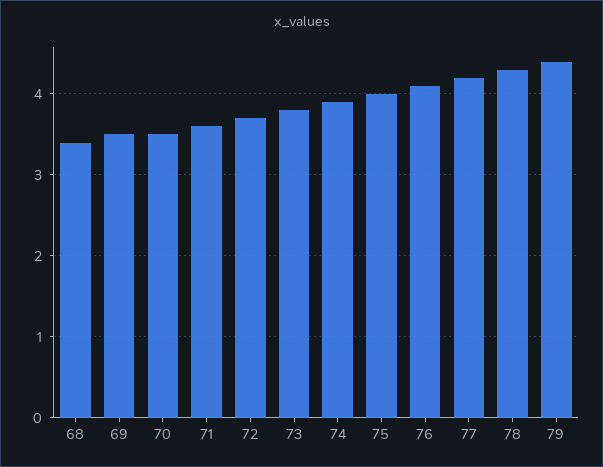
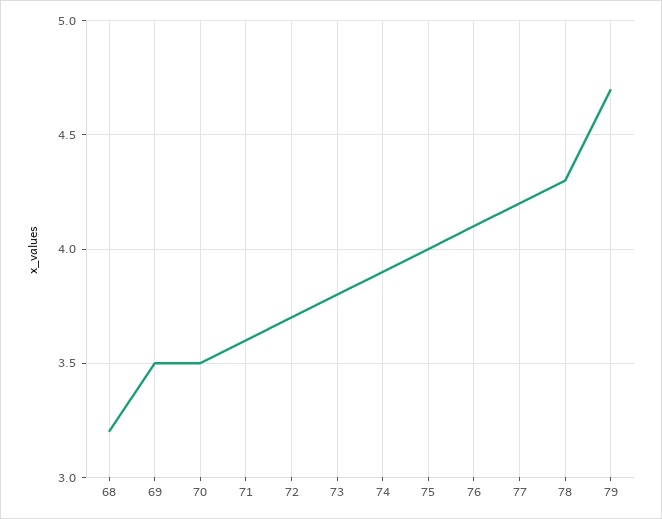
68: 3.4 -> 3.2
79: 4.4 -> 4.7

